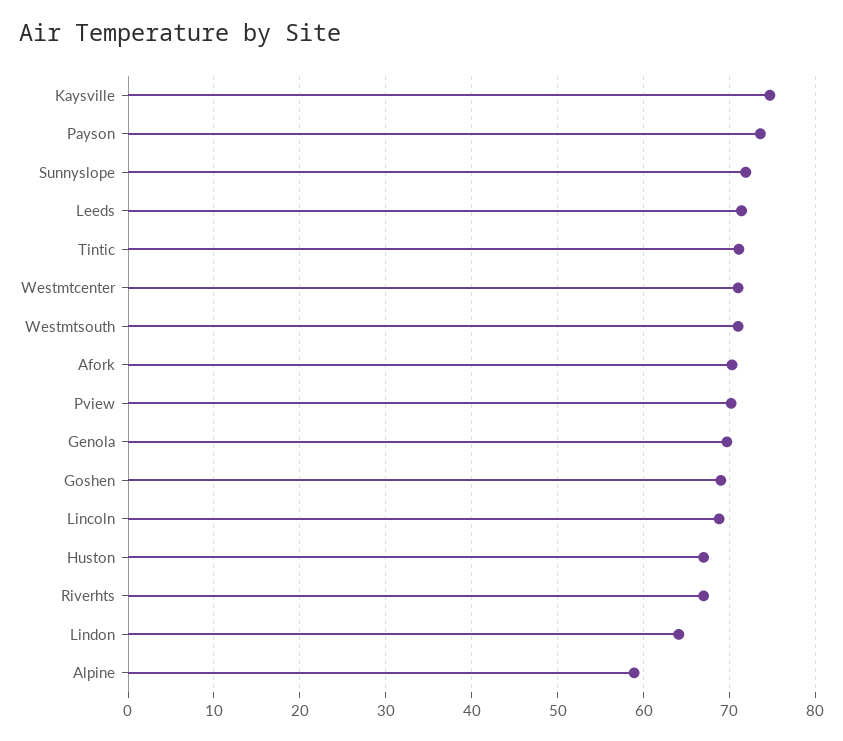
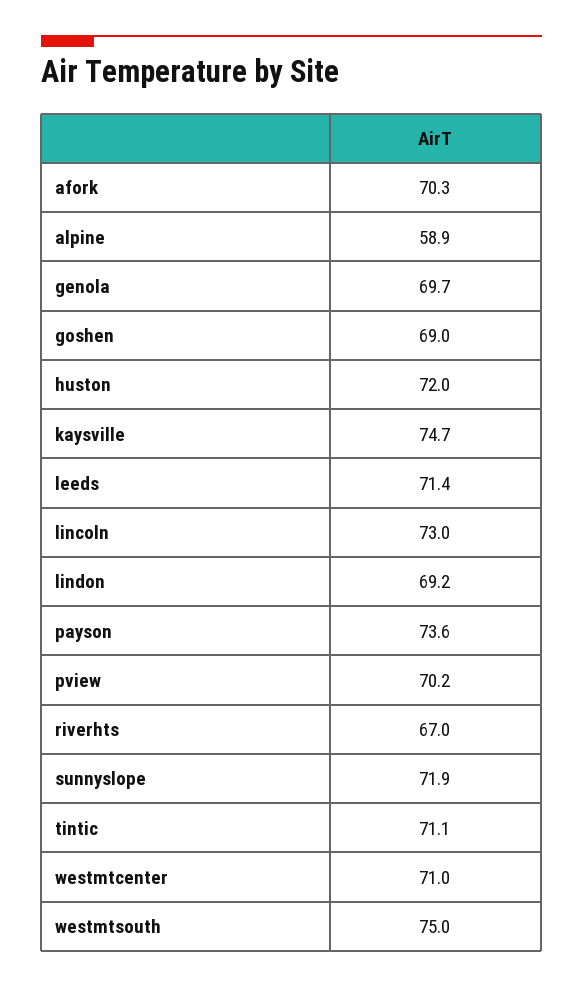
Westmtsouth: 71 -> 75
Lincoln: 69 -> 73
Huston: 67 -> 72
Lindon: 64 -> 69.2

